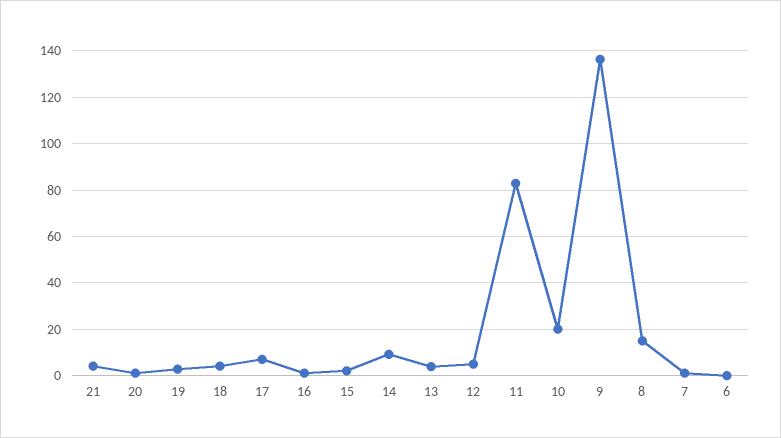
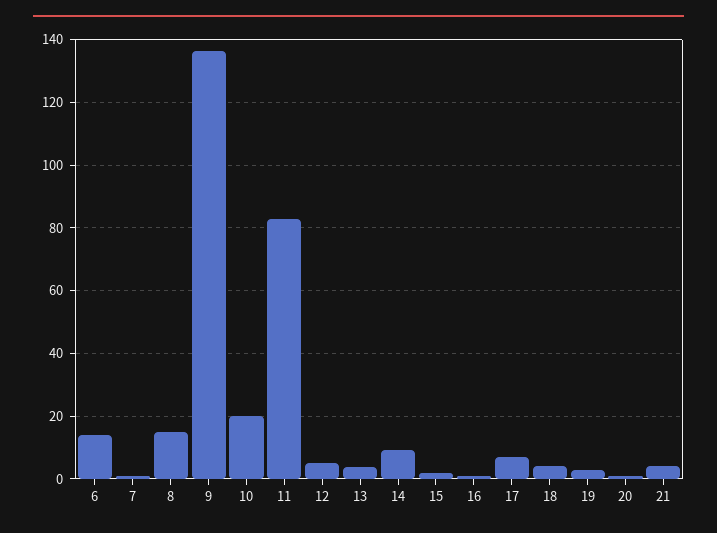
6: 0 -> 14

